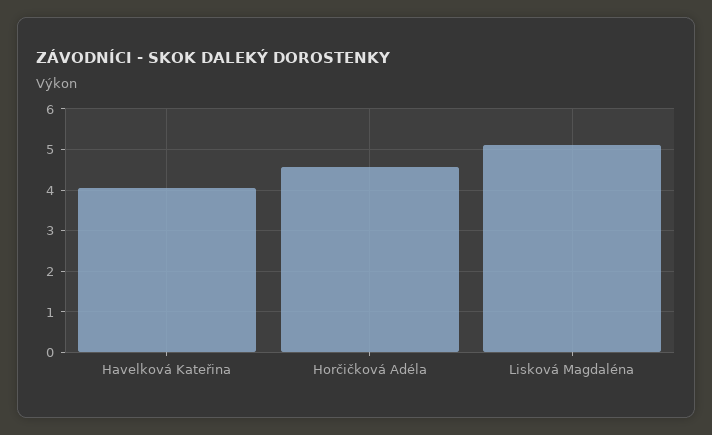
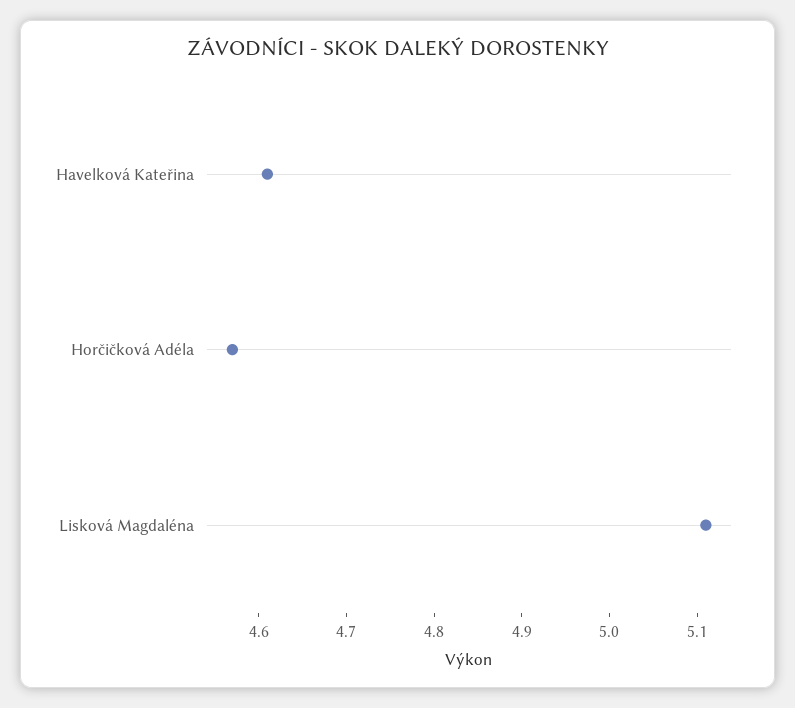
Havelková Kateřina: 4 -> 4.61

